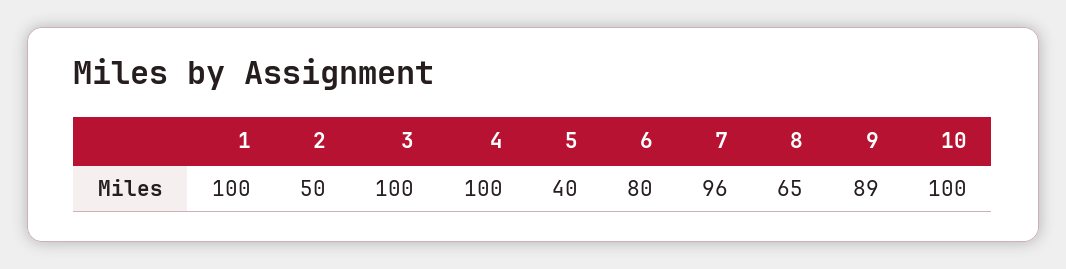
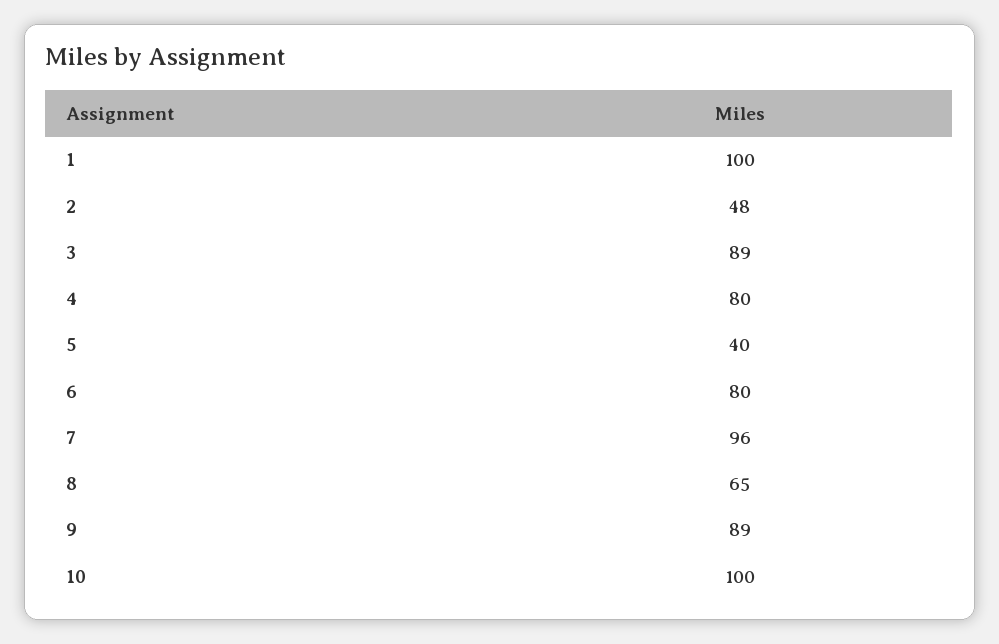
2: 50 -> 48
3: 100 -> 89
4: 100 -> 80

